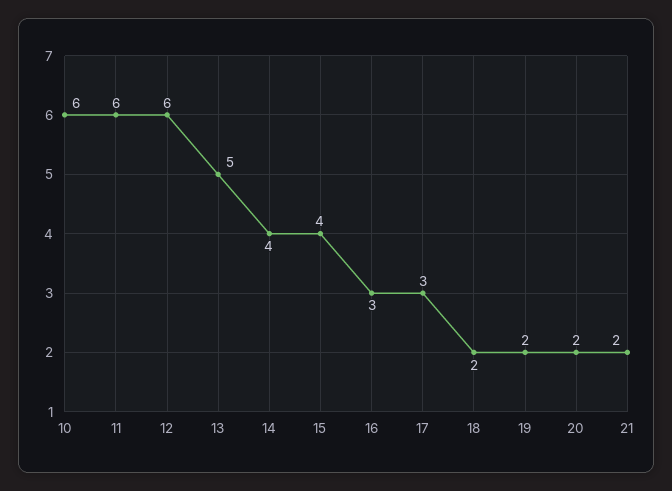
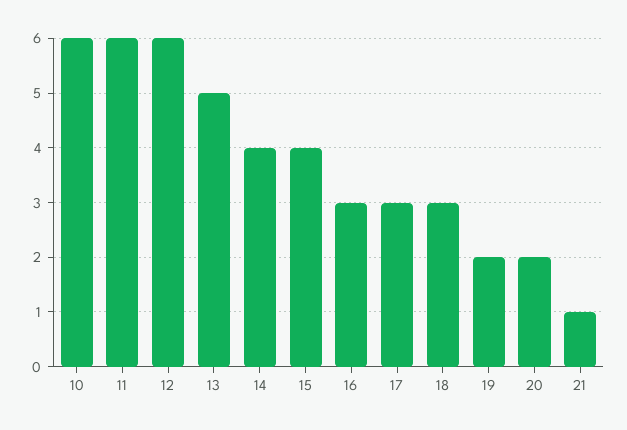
18: 2 -> 3
21: 2 -> 1

